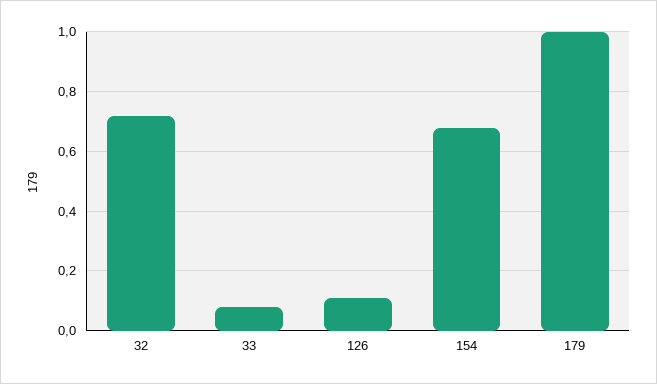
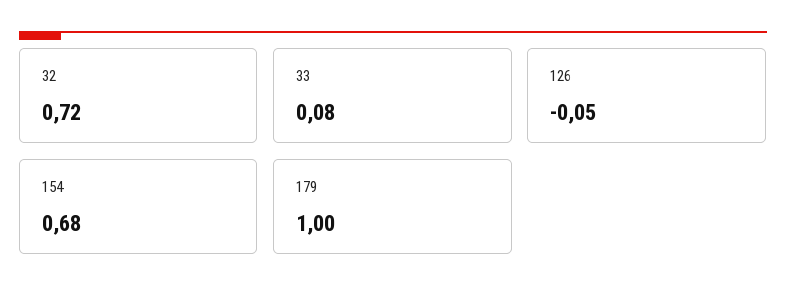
126: 0.1 -> -0.05

